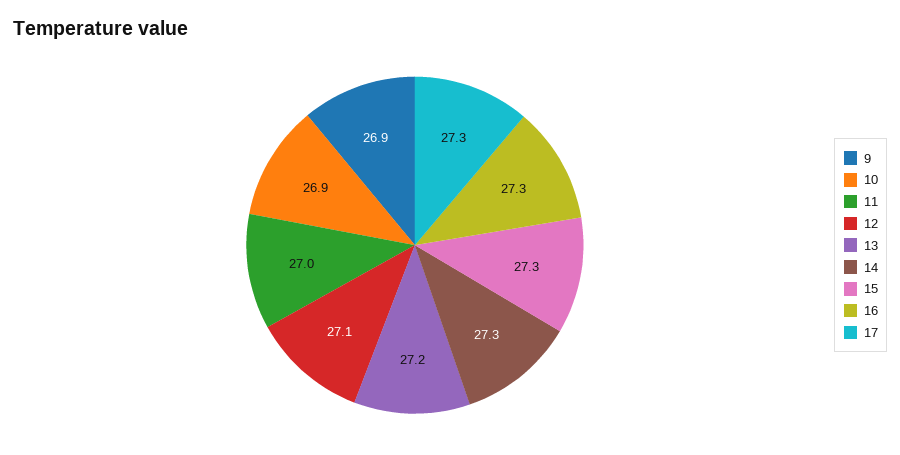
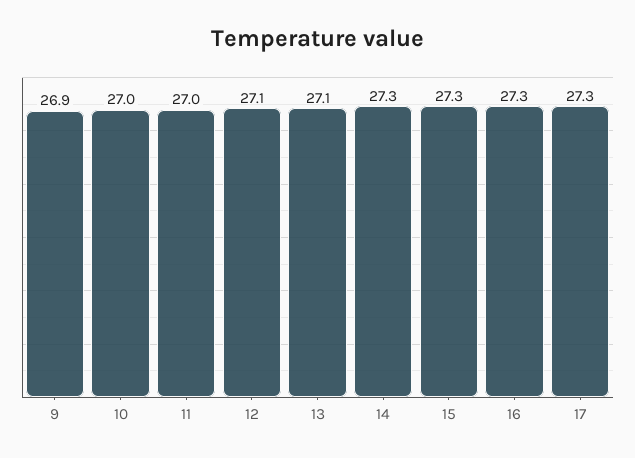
10: 26.9 -> 27
13: 27.2 -> 27.1

